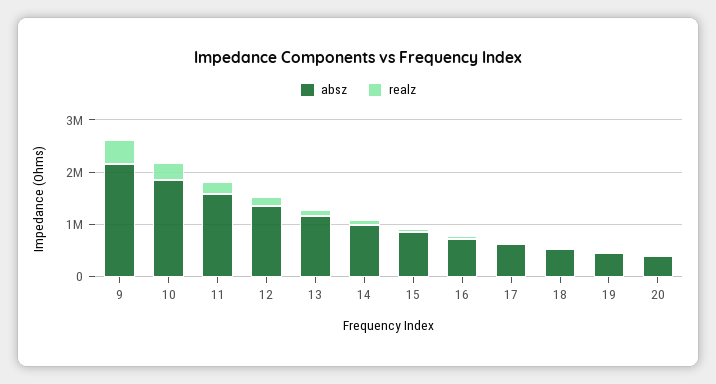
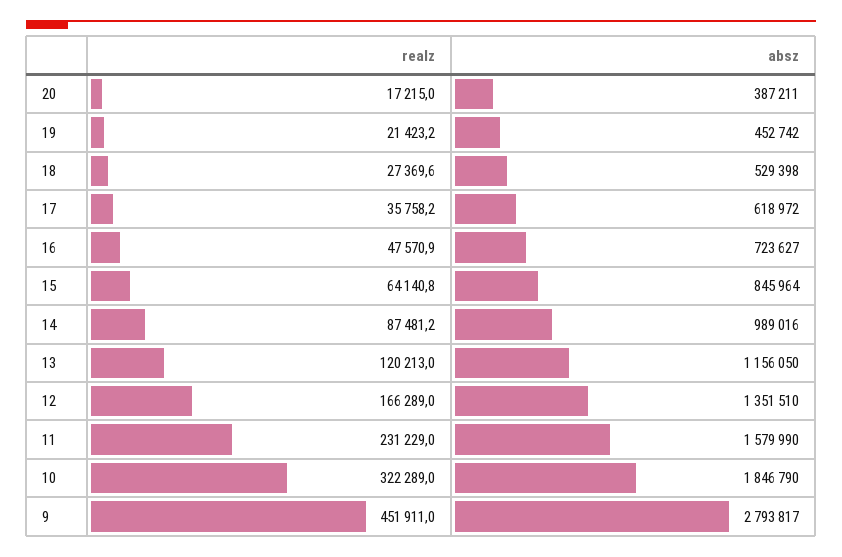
absz, 9: 2200000 -> 2793817

